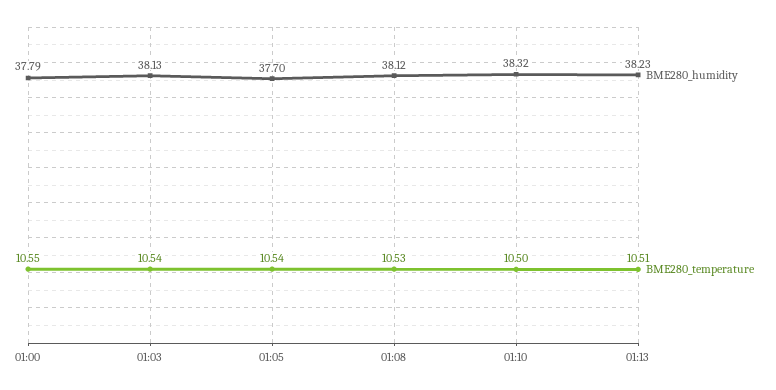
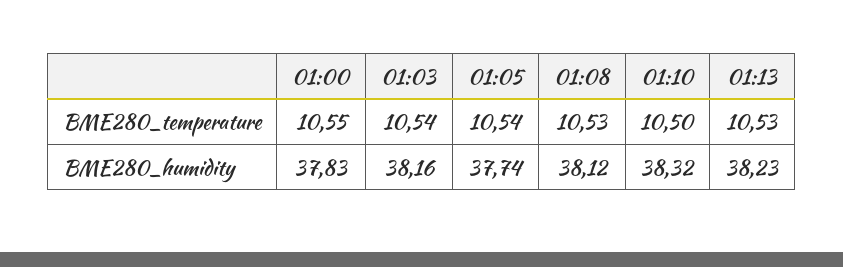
BME280_humidity, 01:00: 37.79 -> 37.83
BME280_humidity, 01:03: 38.13 -> 38.16
BME280_humidity, 01:05: 37.7 -> 37.74
BME280_temperature, 01:13: 10.51 -> 10.53

